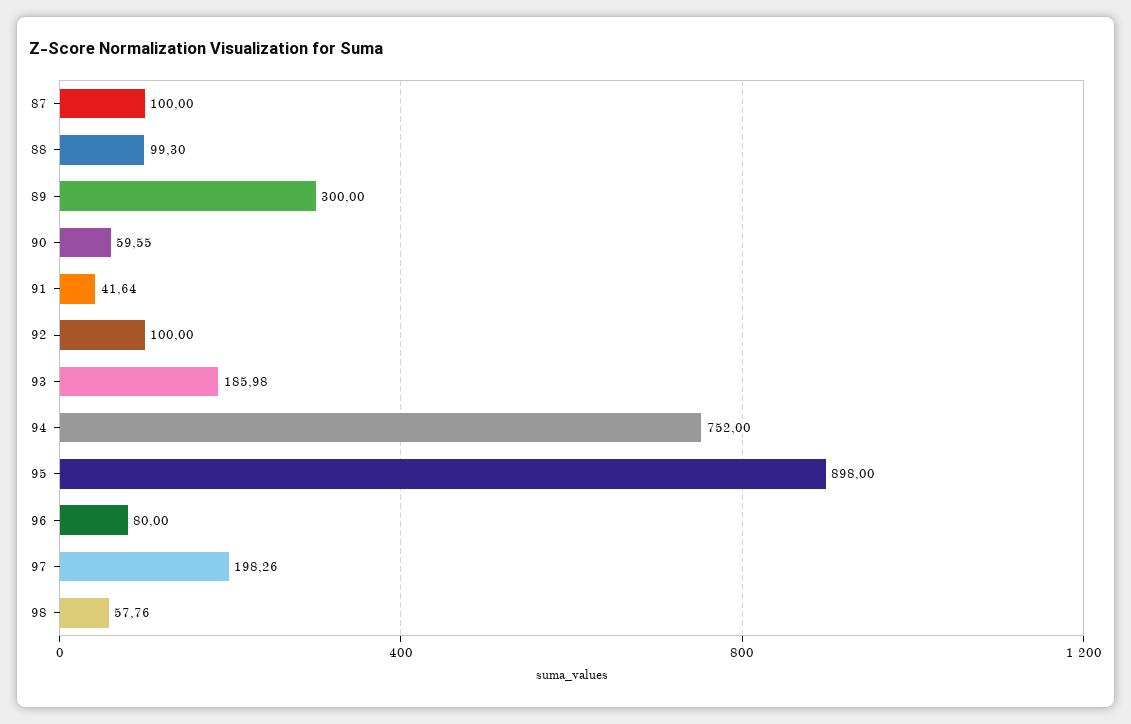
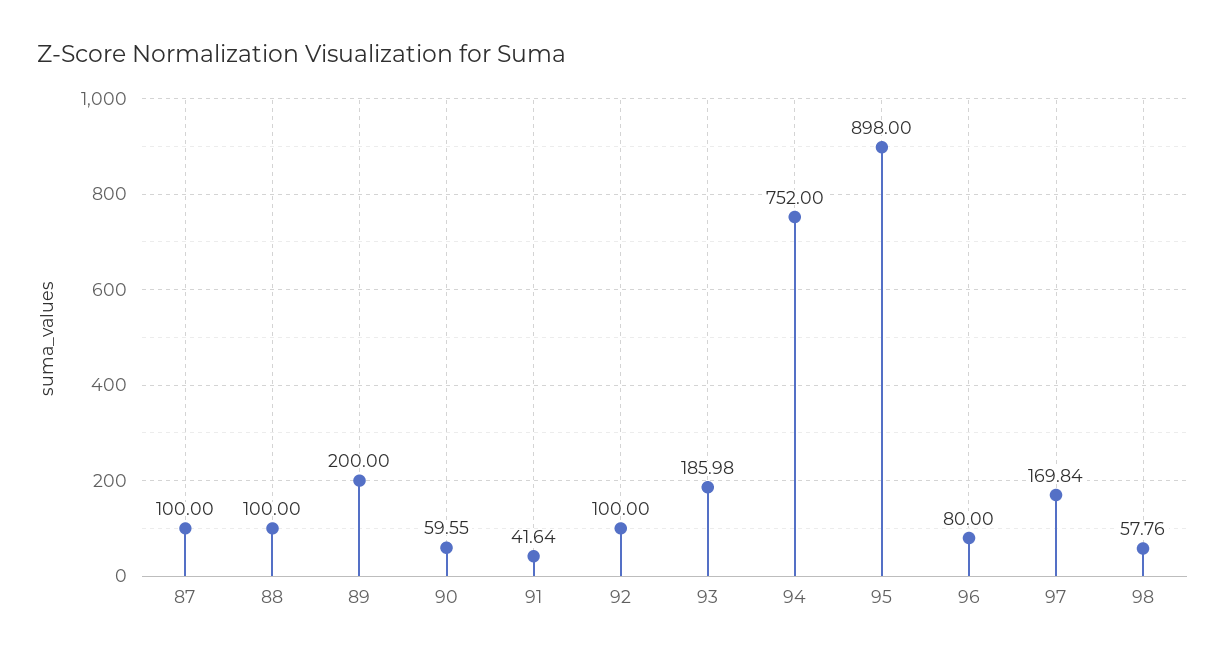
88: 99.3 -> 100
89: 300 -> 200
97: 198.26 -> 169.84

